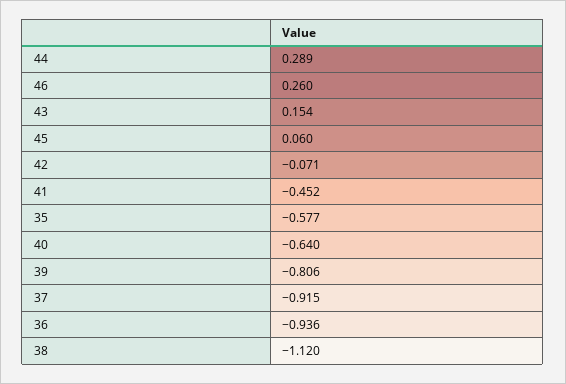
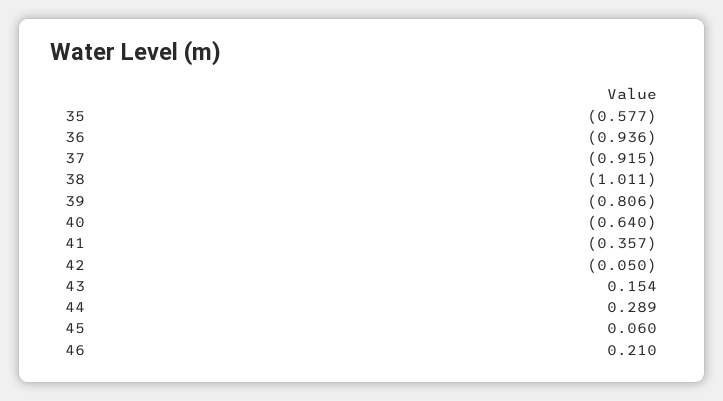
46: 0.26 -> 0.21
42: -0.071 -> -0.05
41: -0.452 -> -0.357
38: -1.12 -> -1.011

